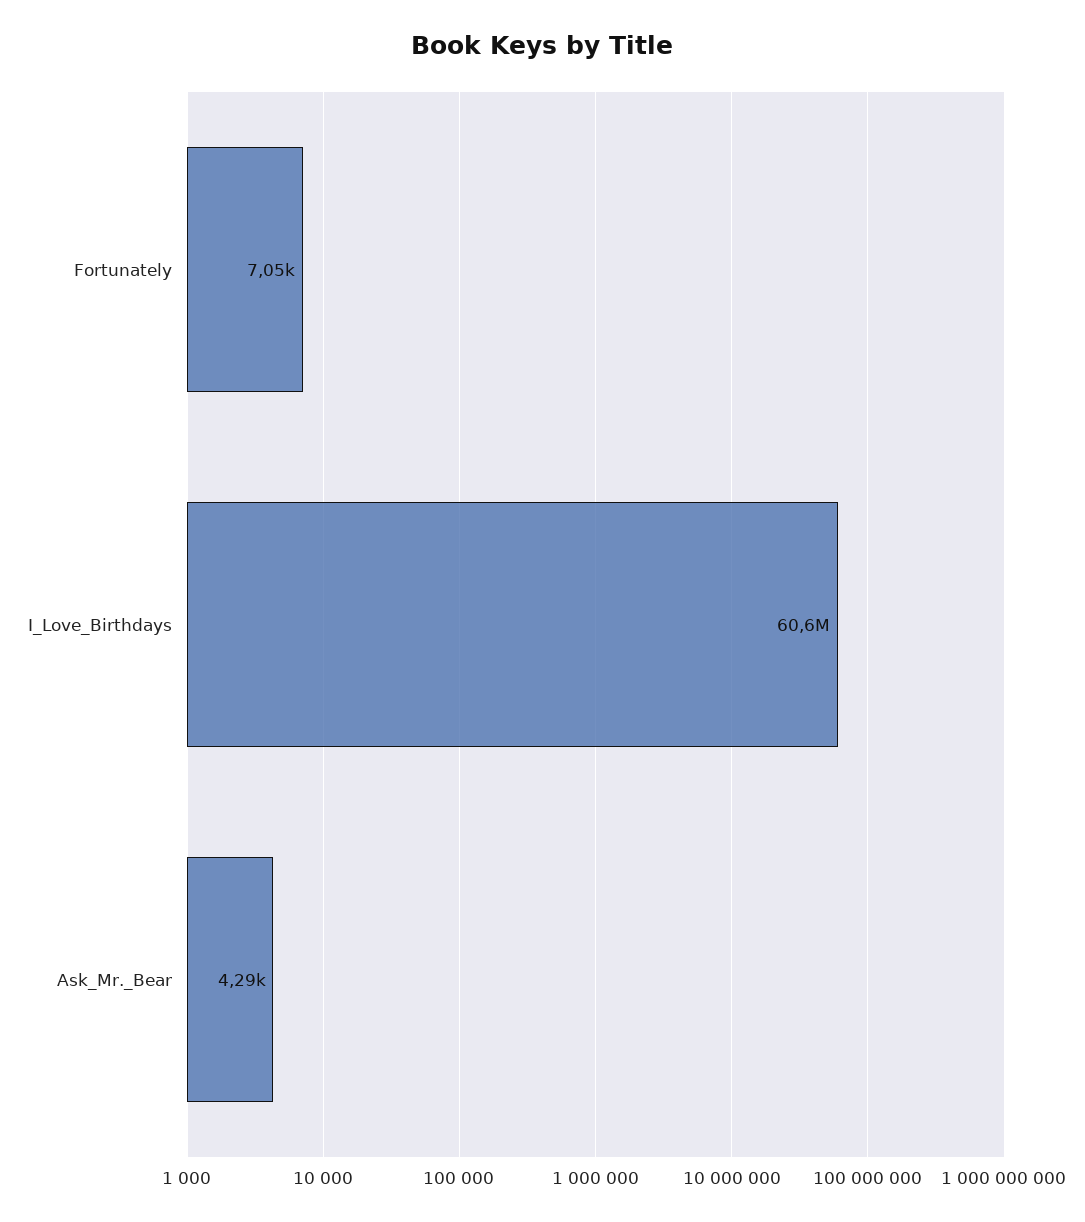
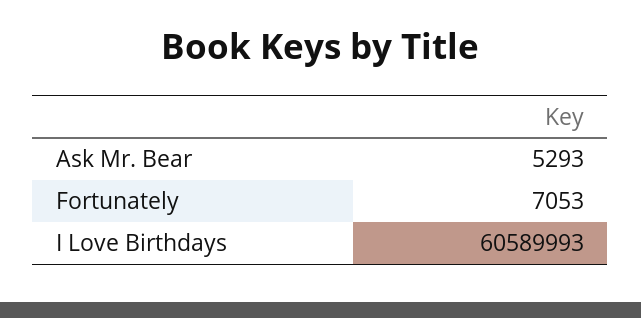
Ask_Mr._Bear: 4290 -> 5293

